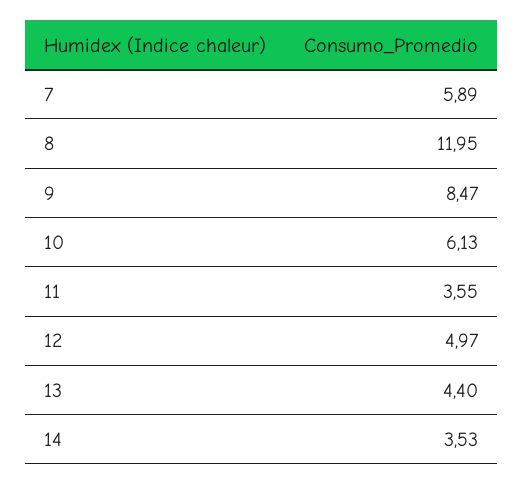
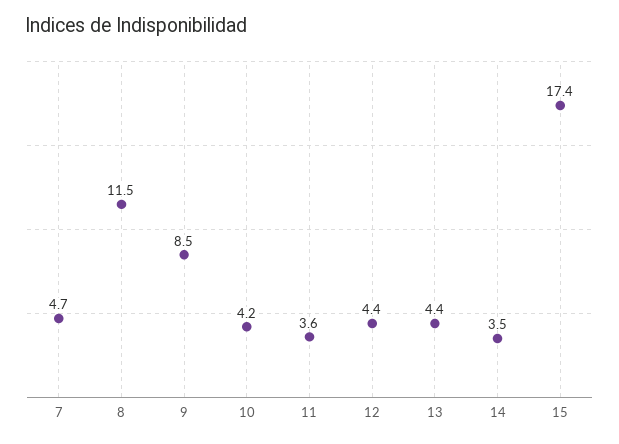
7: 5.89 -> 4.7
8: 11.95 -> 11.5
10: 6.13 -> 4.2
12: 4.97 -> 4.4
15: none -> 17.4

